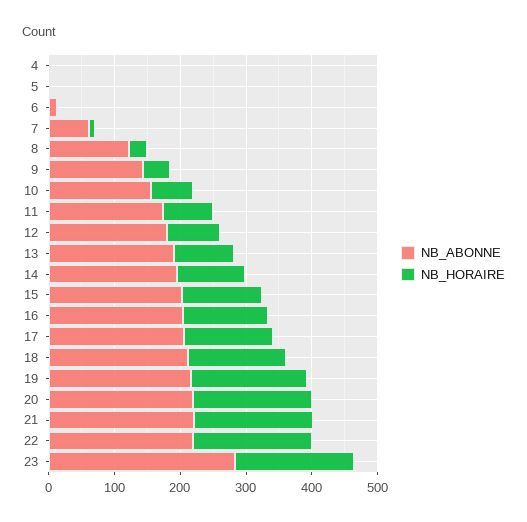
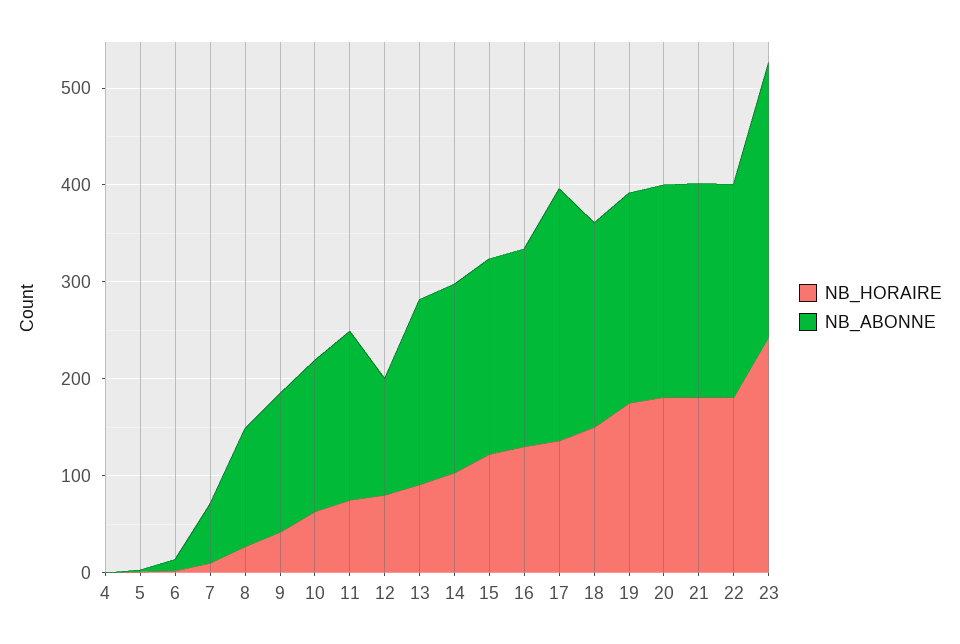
NB_ABONNE, 12: 180 -> 120
NB_ABONNE, 17: 200 -> 260
NB_HORAIRE, 23: 180 -> 240

